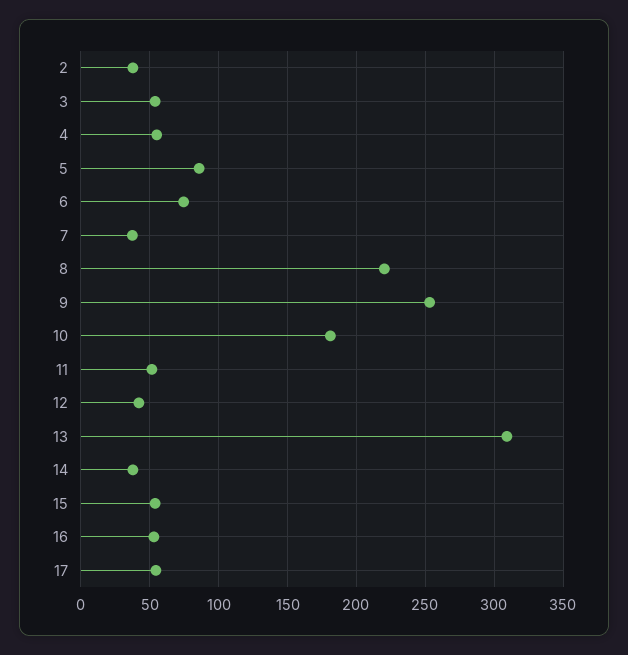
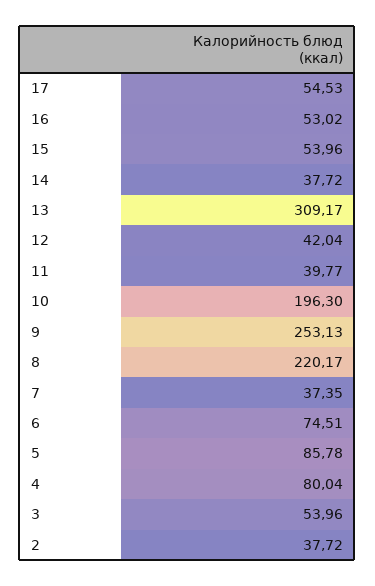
4: 55 -> 80.04
10: 180 -> 196.3
11: 50 -> 39.77

